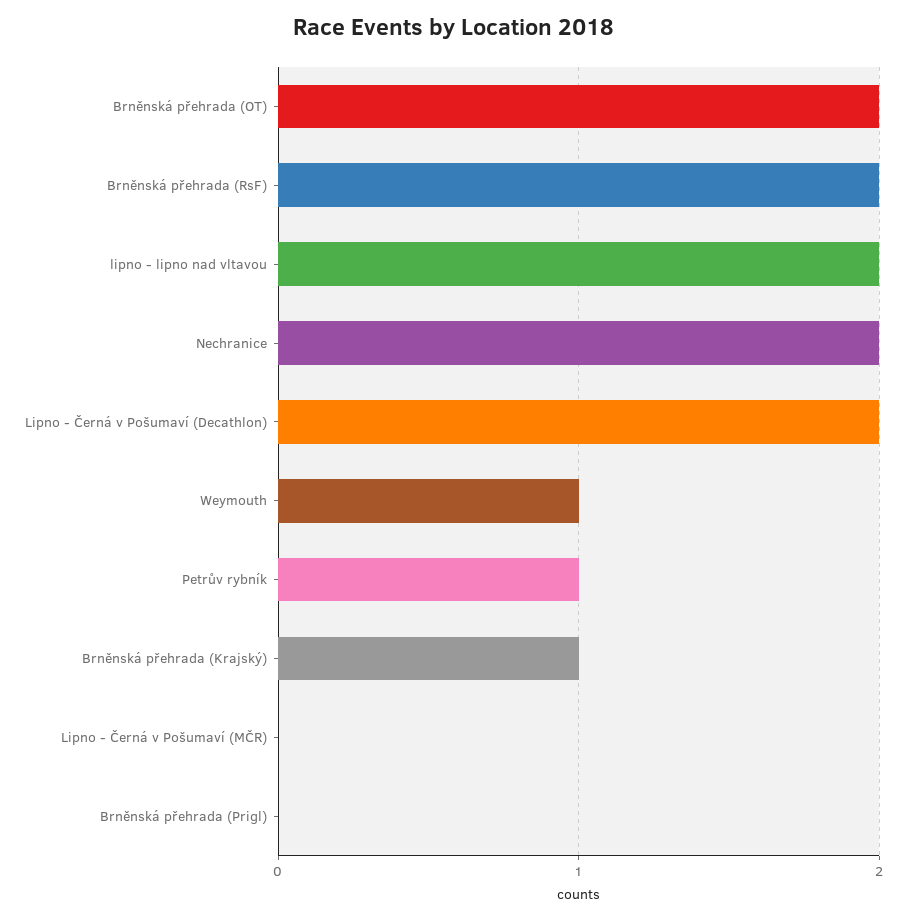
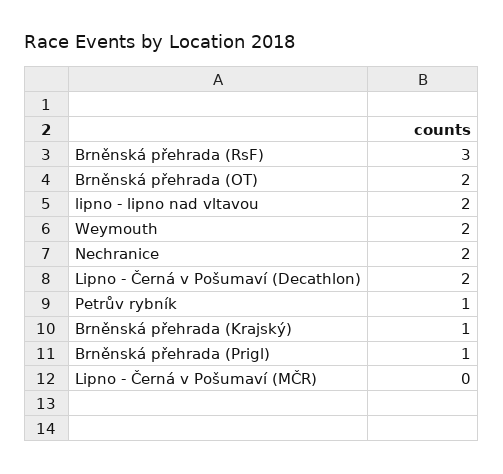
Brněnská přehrada (RsF): 2 -> 3
Weymouth: 1 -> 2
Brněnská přehrada (Prigl): 0 -> 1

